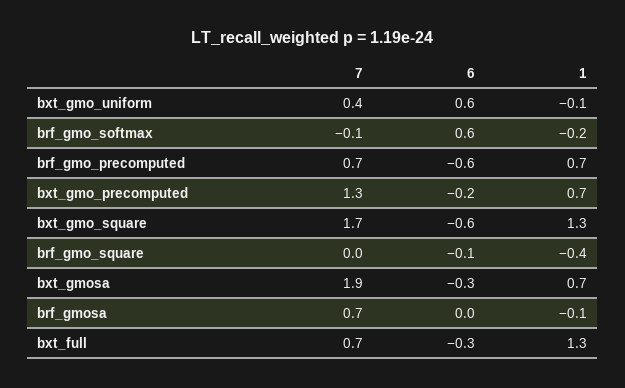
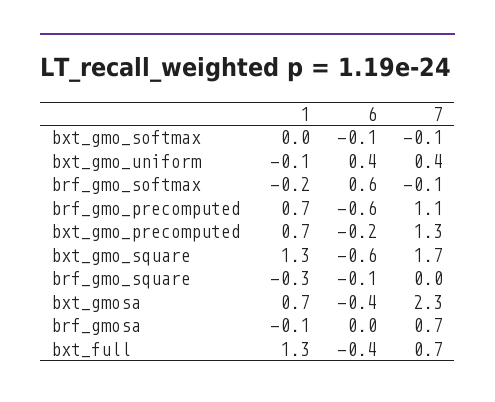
6, bxt_gmo_uniform: 0.6 -> 0.4
7, brf_gmo_precomputed: 0.7 -> 1.1
1, brf_gmo_square: -0.4 -> -0.3
7, bxt_gmosa: 1.9 -> 2.3
6, bxt_gmosa: -0.3 -> -0.4
6, bxt_full: -0.3 -> -0.4
1, bxt_gmo_softmax: none -> 0
6, bxt_gmo_softmax: none -> -0.1
7, bxt_gmo_softmax: none -> -0.1

